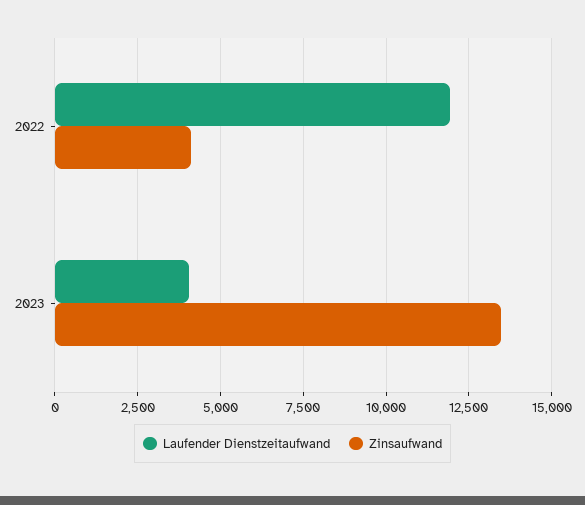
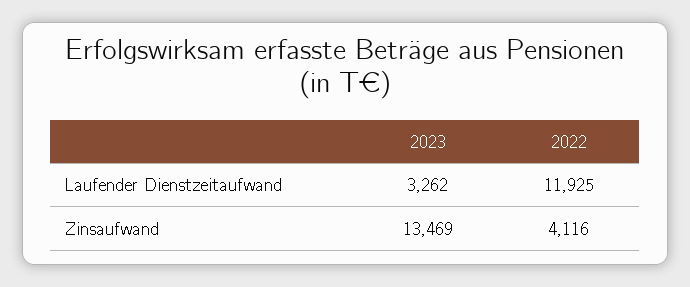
Laufender Dienstzeitaufwand, 2023: 4000 -> 3262

